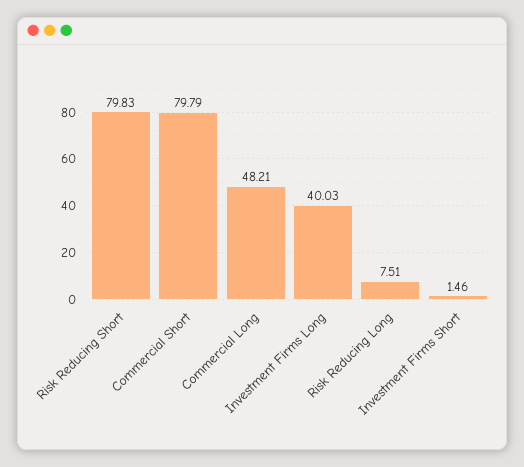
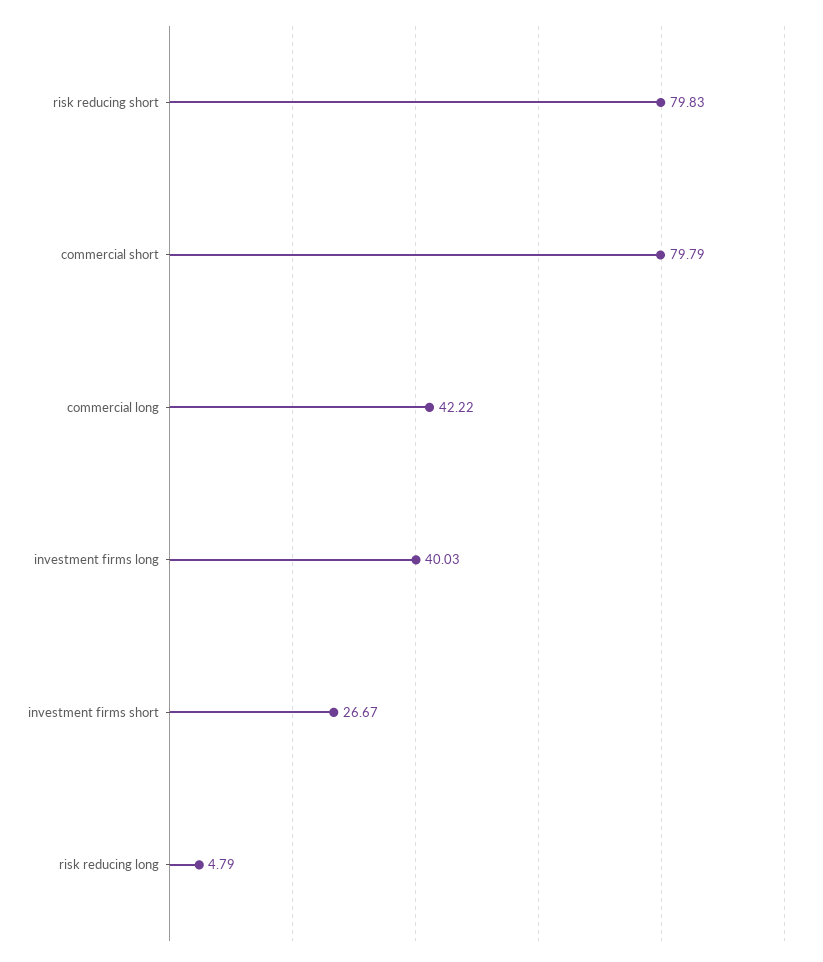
Commercial Long: 48.21 -> 42.22
Risk Reducing Long: 7.51 -> 4.79
Investment Firms Short: 1.46 -> 26.67

